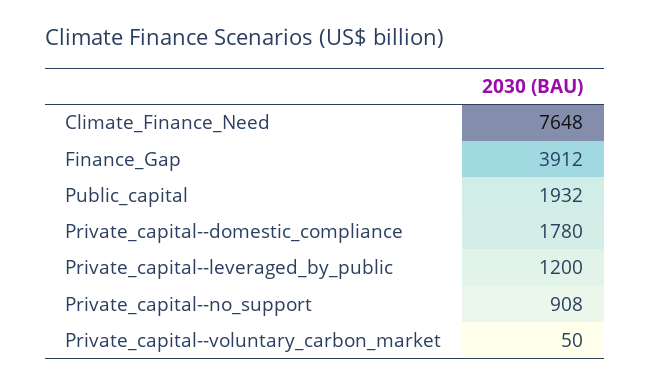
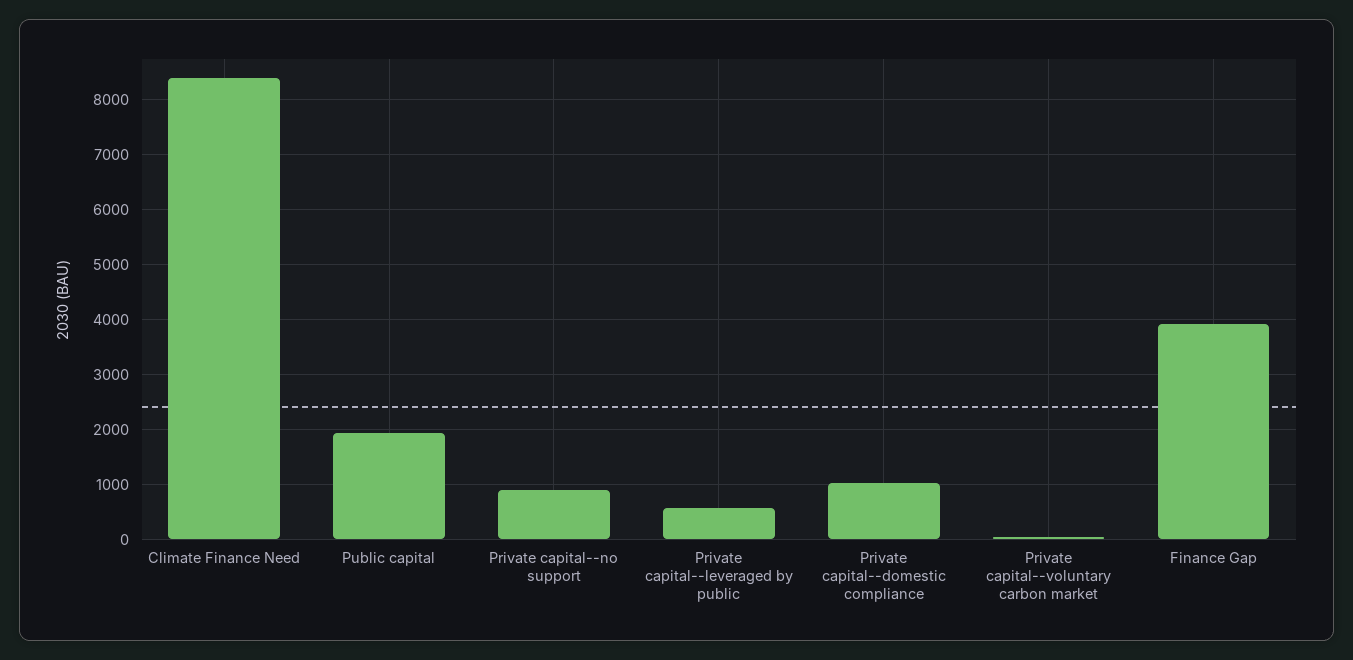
Climate_Finance_Need: 7648 -> 8400
Private_capital--domestic_compliance: 1780 -> 1000
Private_capital--leveraged_by_public: 1200 -> 600

